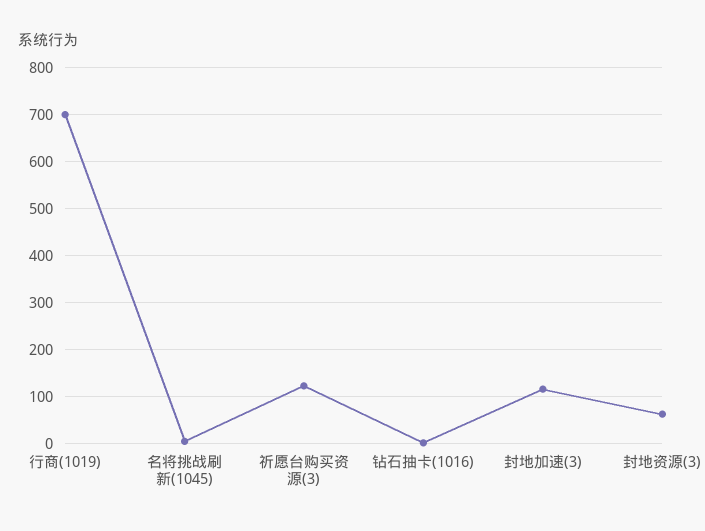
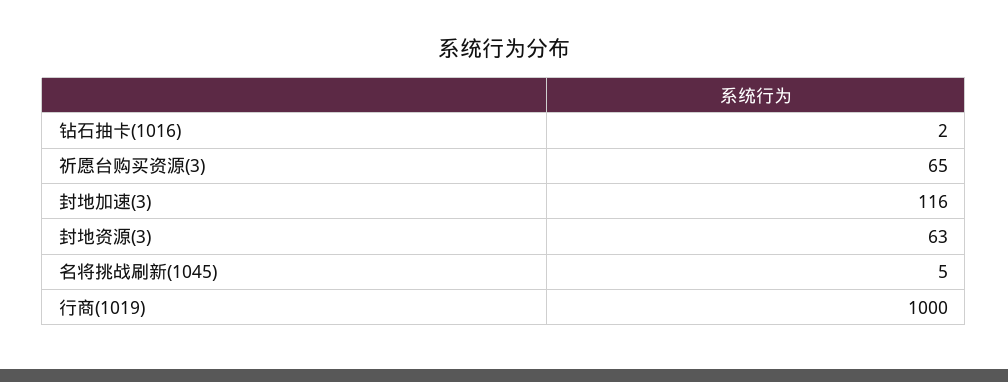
行商(1019): 700 -> 1000
祈愿台购买资源(3): 120 -> 65

